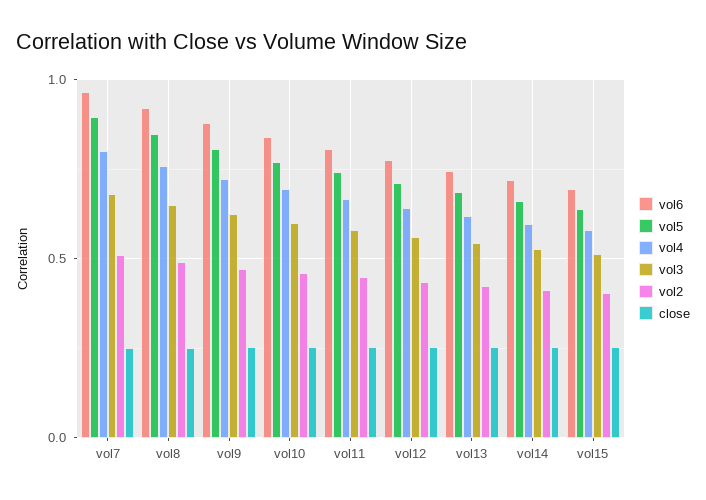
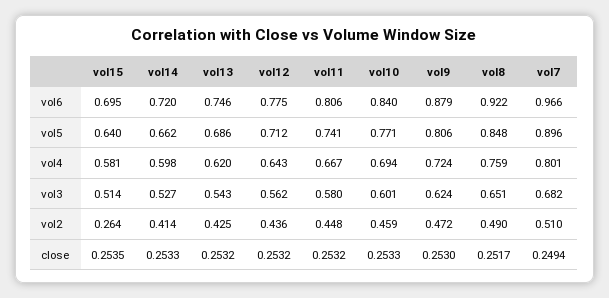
vol2, vol15: 0.4 -> 0.264

